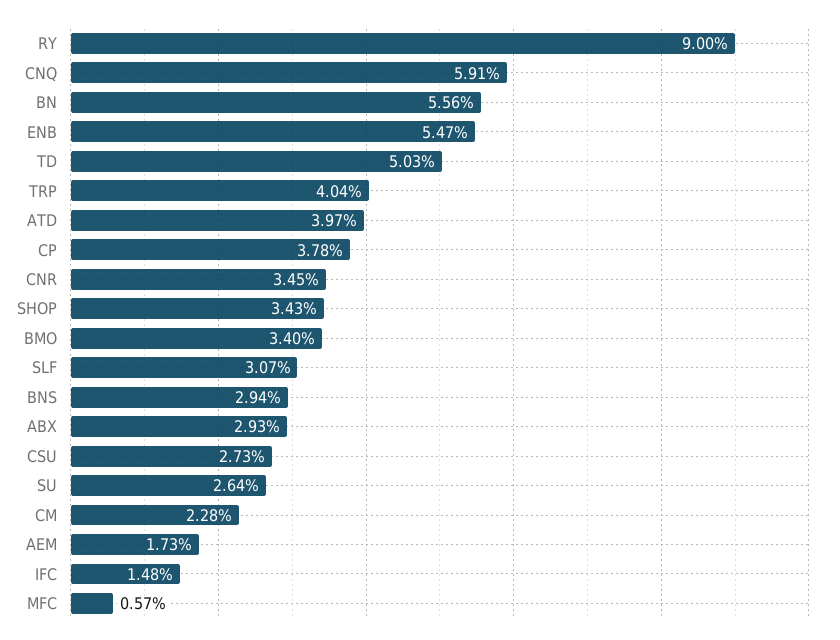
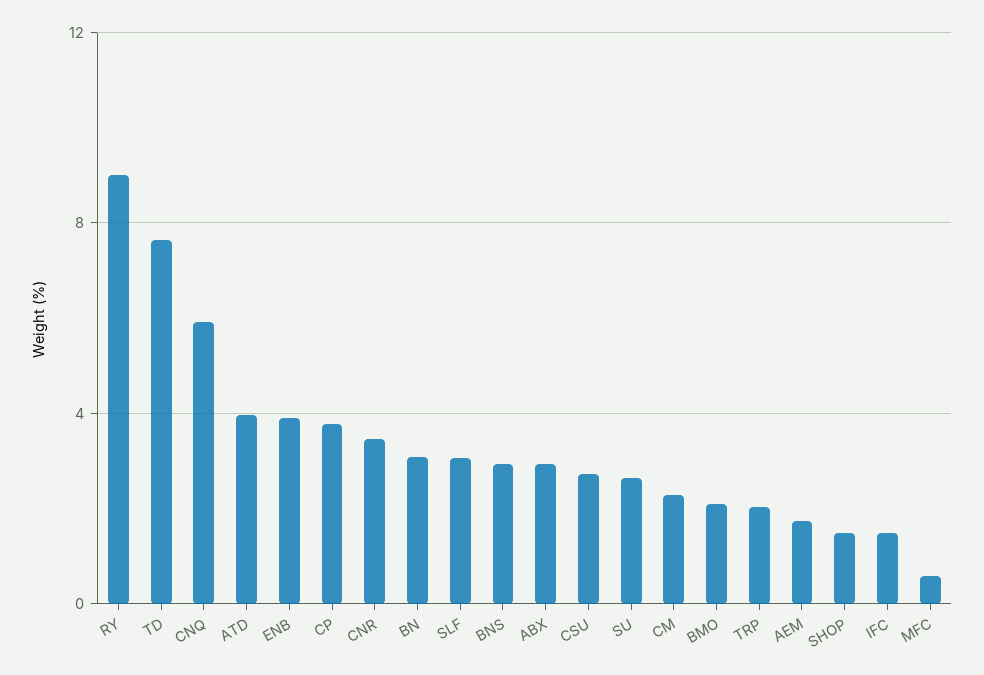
BN: 5.56 -> 3
ENB: 5.47 -> 4
TD: 5.03 -> 7.5
TRP: 4.04 -> 2
SHOP: 3.43 -> 1.5
BMO: 3.4 -> 2

